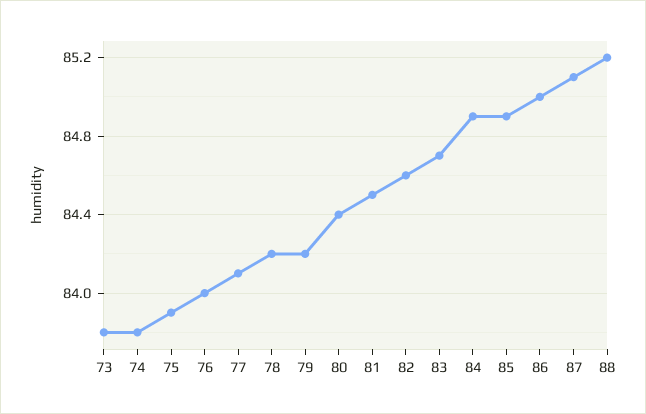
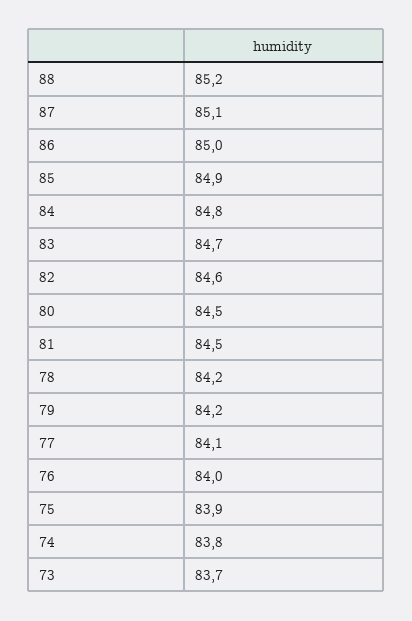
73: 83.8 -> 83.7
80: 84.4 -> 84.5
84: 84.9 -> 84.8

